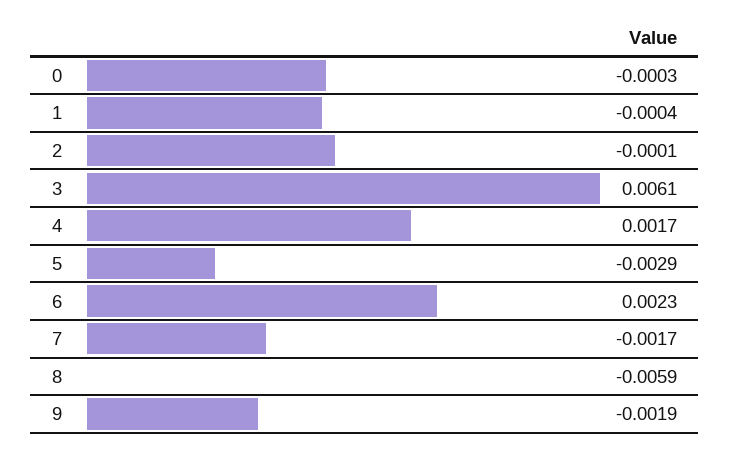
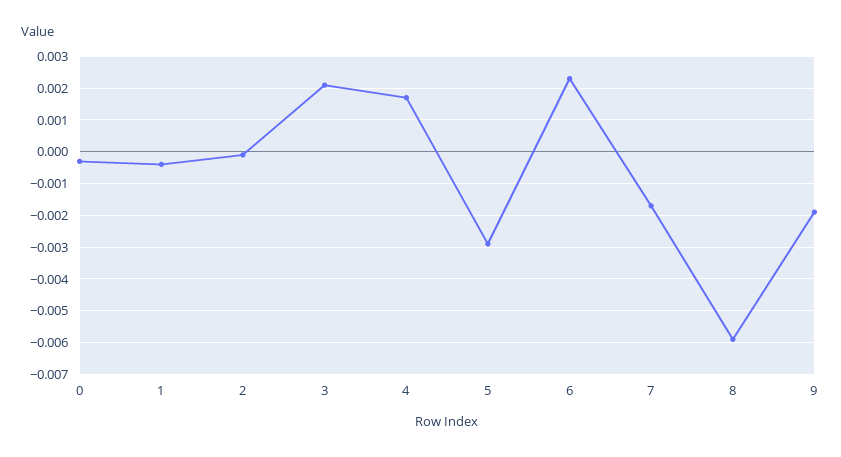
3: 0.0061 -> 0.002

